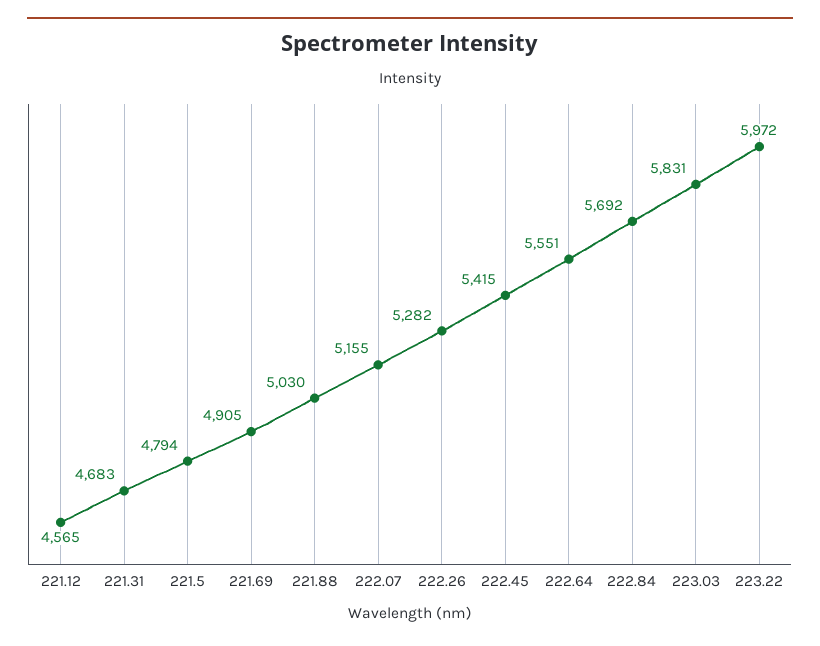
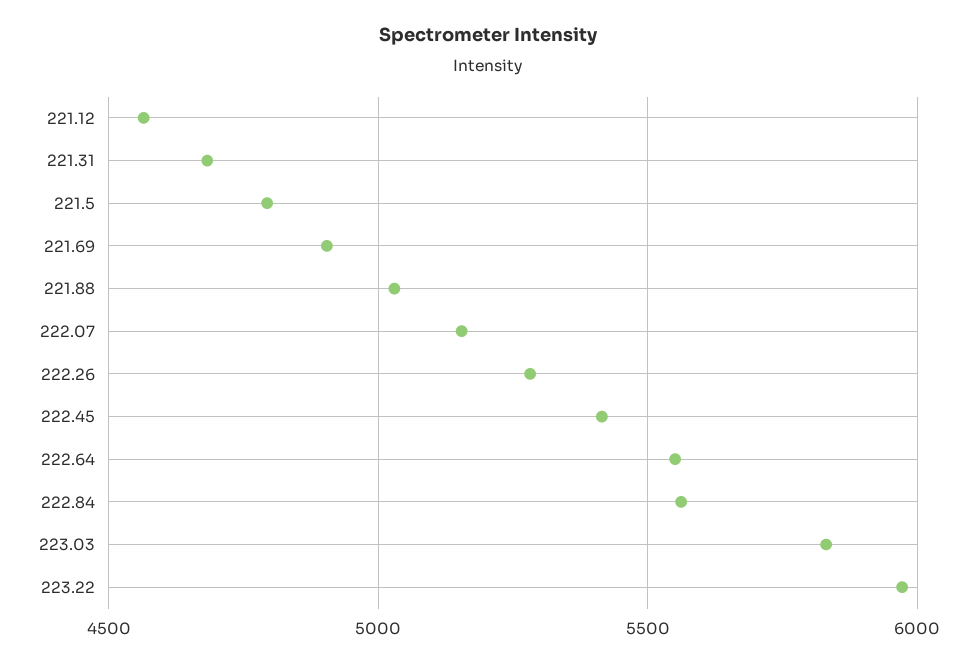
222.84: 5692 -> 5550

